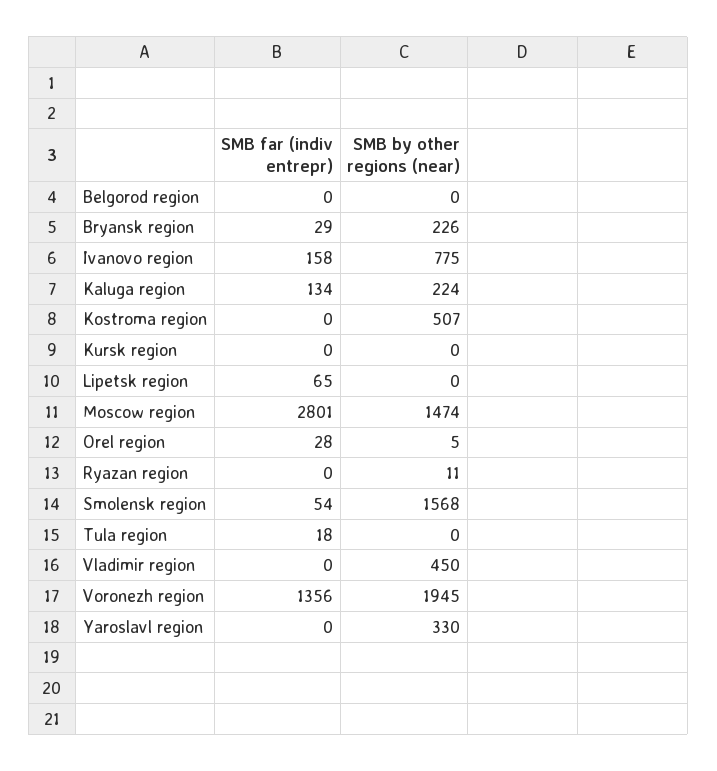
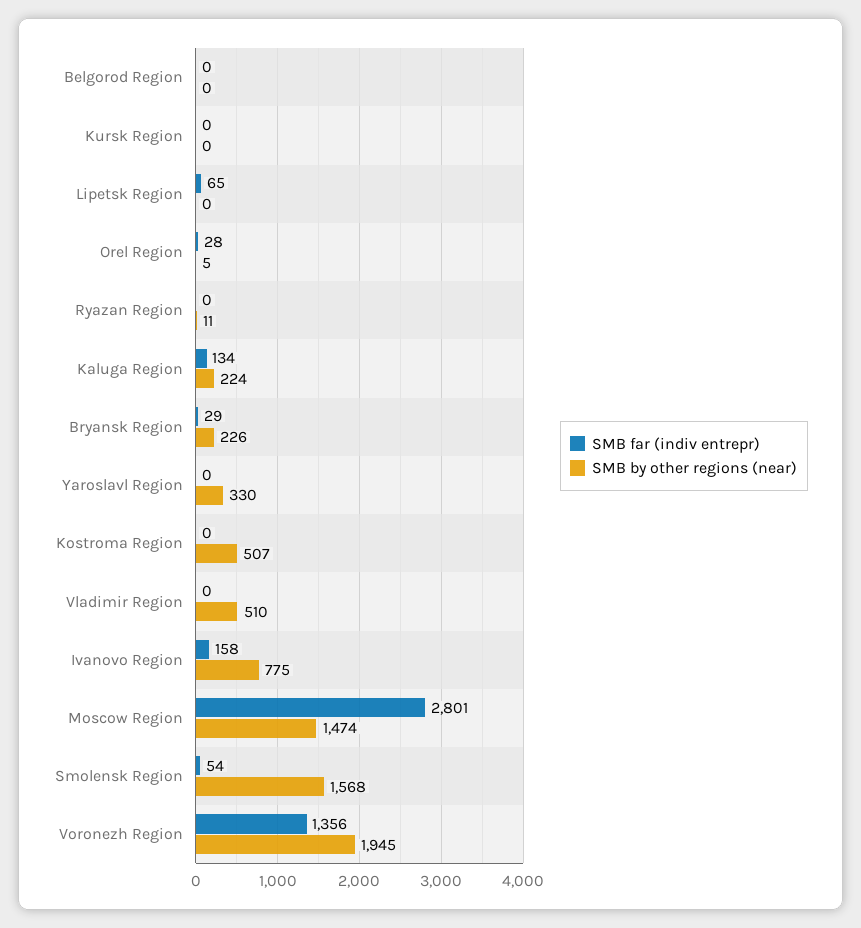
SMB far (indiv entrepr), Tula region: 18 -> none
SMB by other regions (near), Tula region: 0 -> none
SMB by other regions (near), Vladimir region: 450 -> 510

